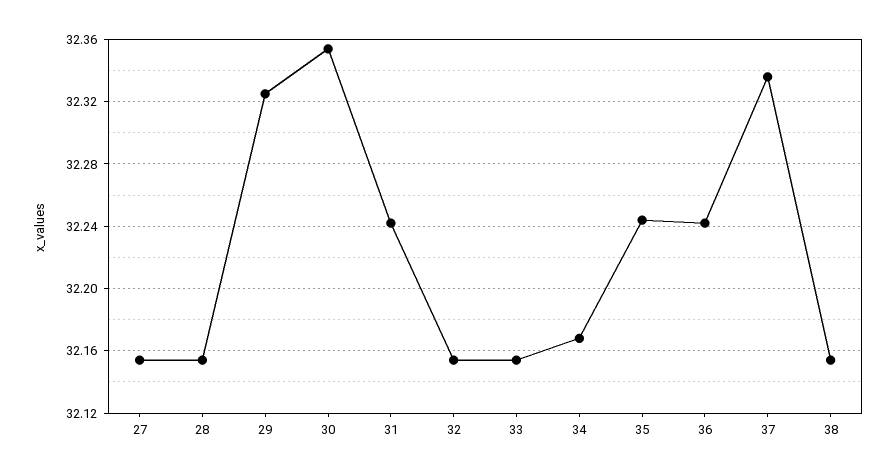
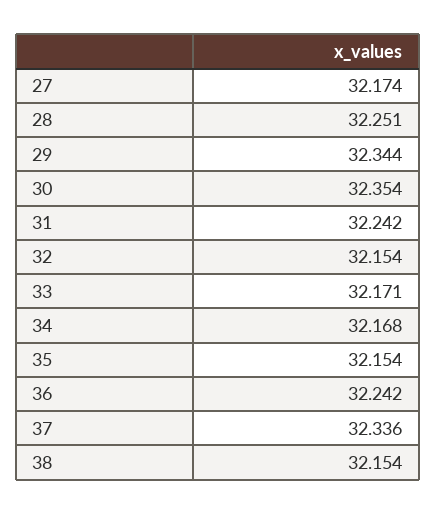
27: 32.155 -> 32.174
28: 32.155 -> 32.251
29: 32.325 -> 32.344
33: 32.155 -> 32.171
35: 32.245 -> 32.154

